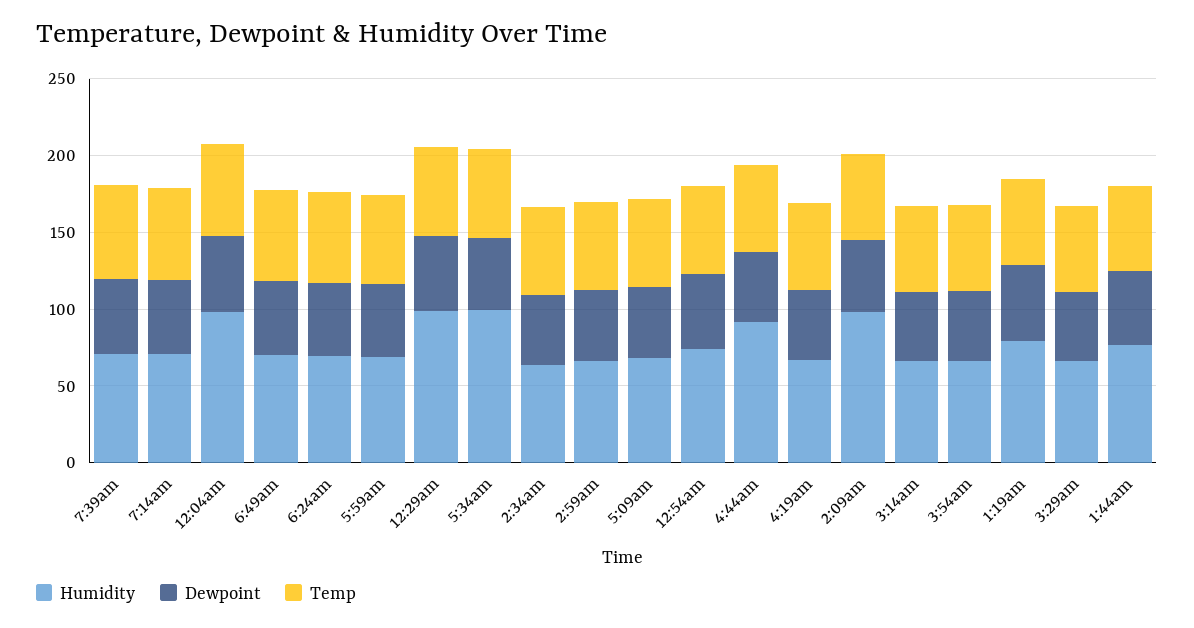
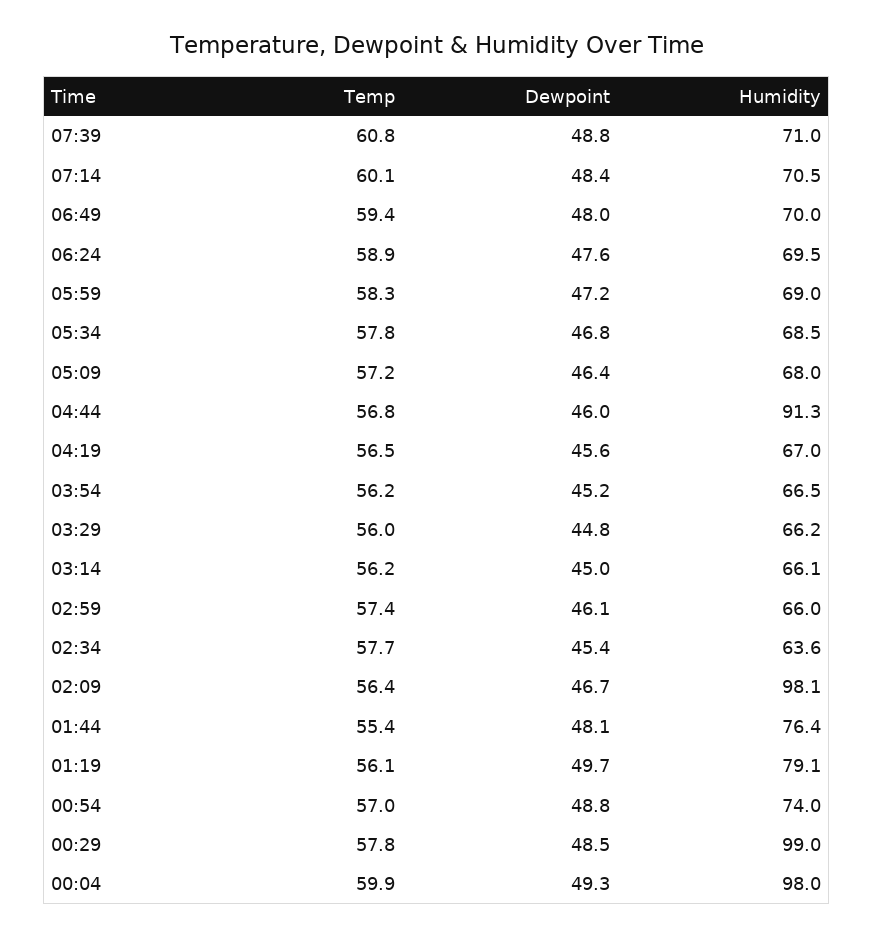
Humidity, 5:34am: 100 -> 68.5

